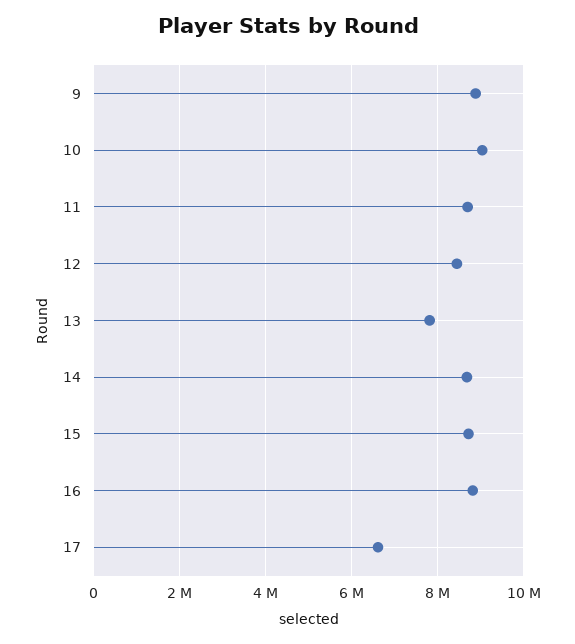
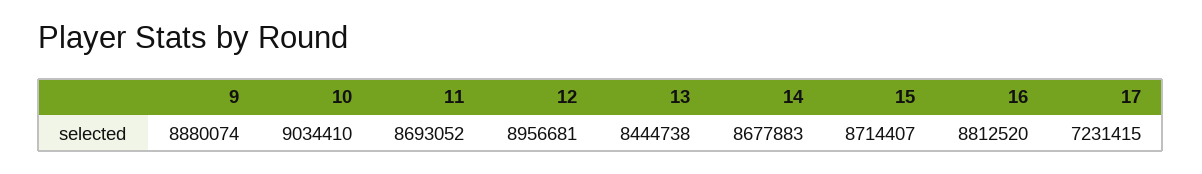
12: 8400000 -> 8956681
13: 7800000 -> 8444738
17: 6600000 -> 7231415

